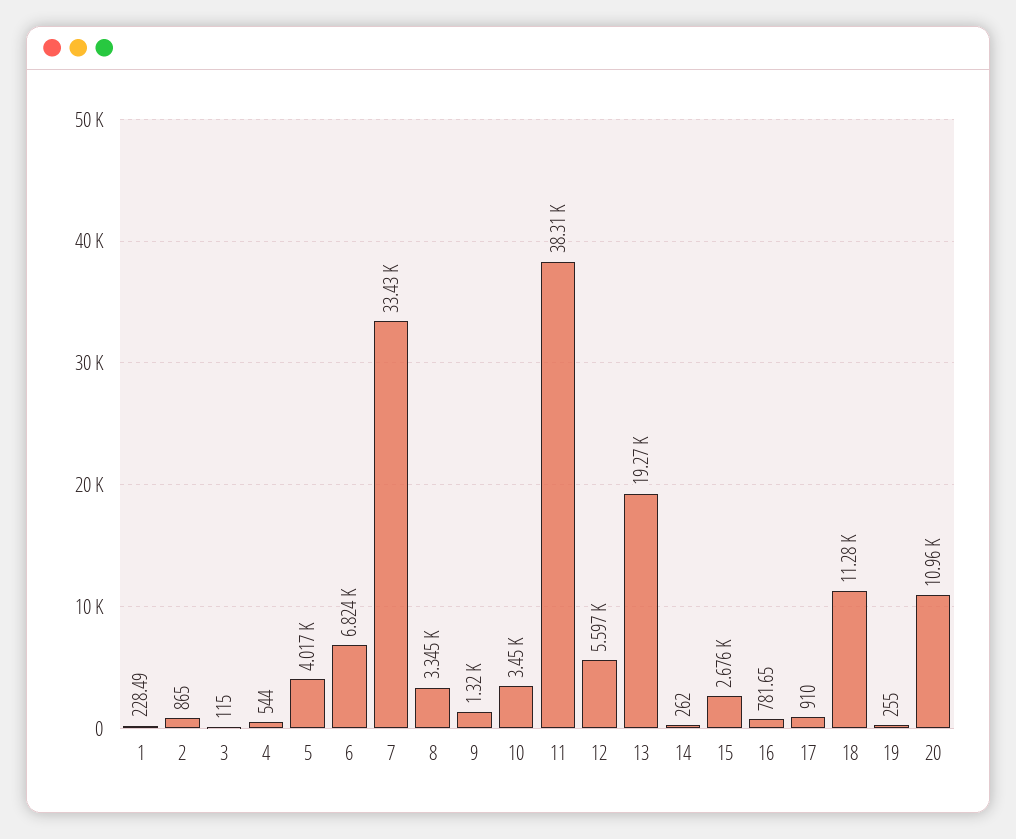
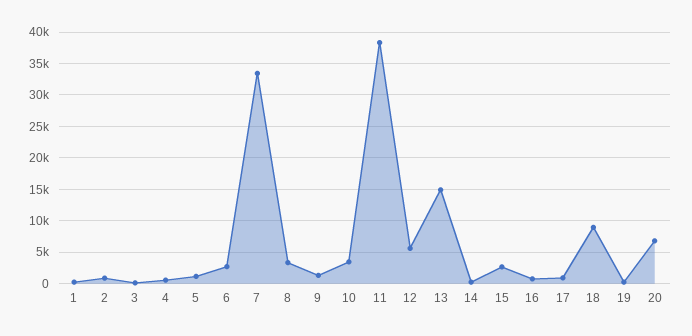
5: 4017 -> 1000
6: 6824 -> 3000
13: 19270 -> 15000
18: 11280 -> 9000
20: 10960 -> 7000

